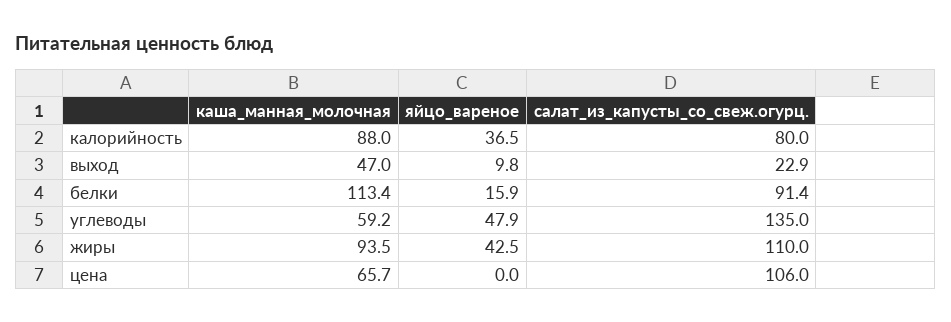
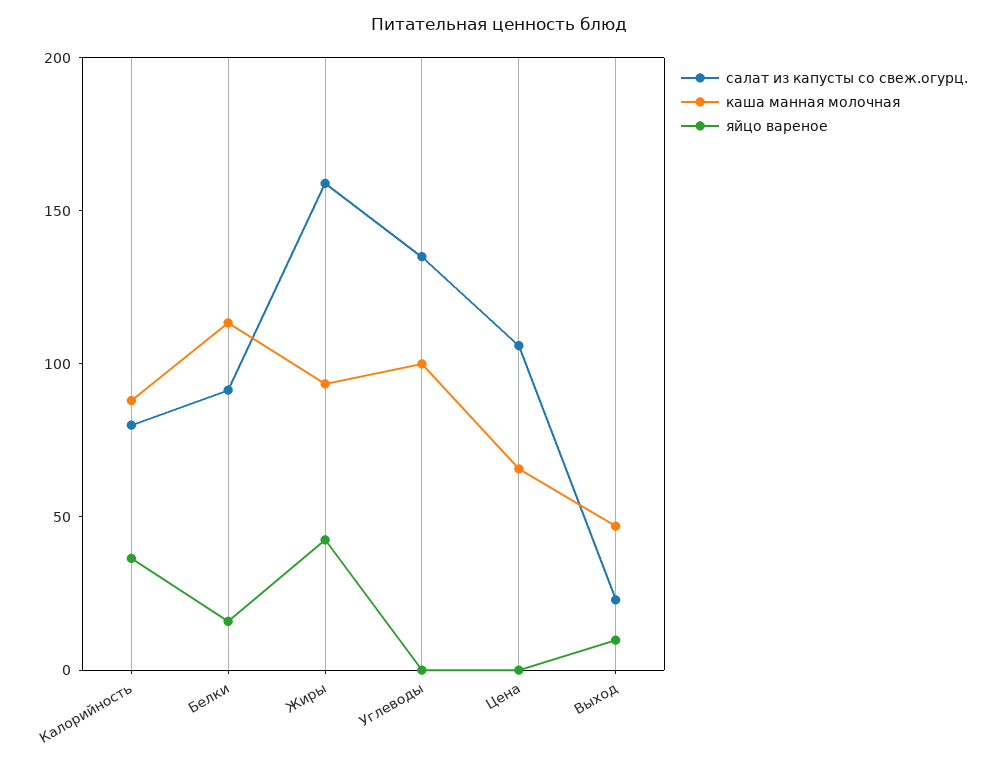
каша_манная_молочная, углеводы: 59.2 -> 100
яйцо_вареное, углеводы: 47.9 -> 0
салат_из_капусты_со_свеж.огурц., жиры: 110 -> 160

